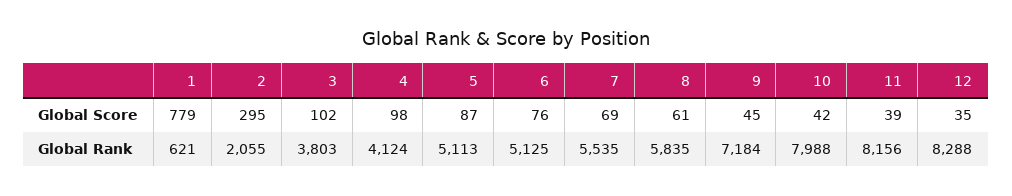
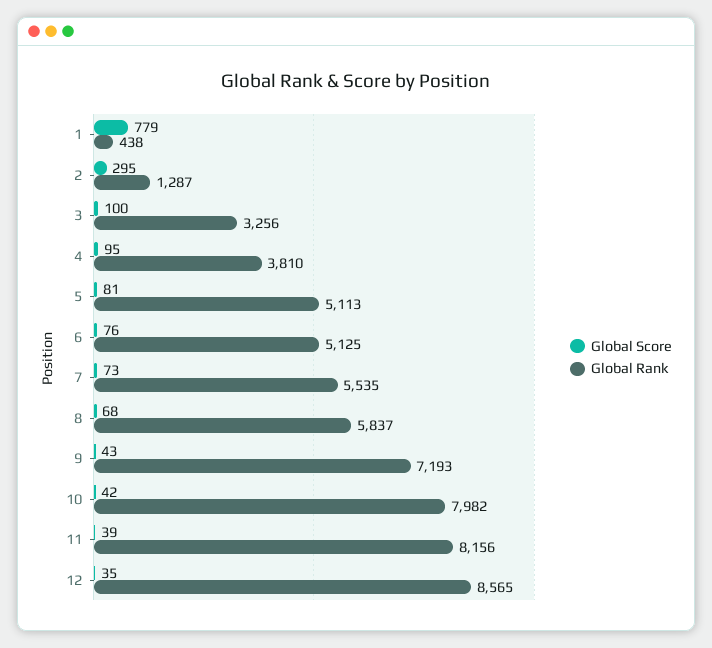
Global Score, 3: 102 -> 100
Global Score, 4: 98 -> 95
Global Score, 5: 87 -> 81
Global Score, 7: 69 -> 73
Global Score, 8: 61 -> 68
Global Score, 9: 45 -> 43
Global Rank, 1: 621 -> 438
Global Rank, 2: 2055 -> 1287
Global Rank, 3: 3803 -> 3256
Global Rank, 4: 4124 -> 3810
Global Rank, 8: 5835 -> 5837
Global Rank, 9: 7184 -> 7193
Global Rank, 10: 7988 -> 7982
Global Rank, 12: 8288 -> 8565

